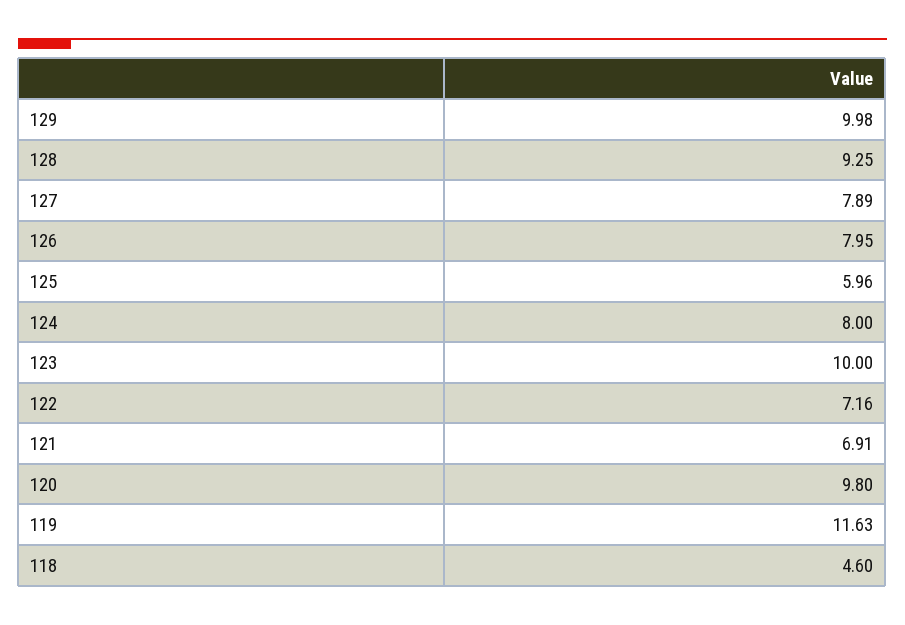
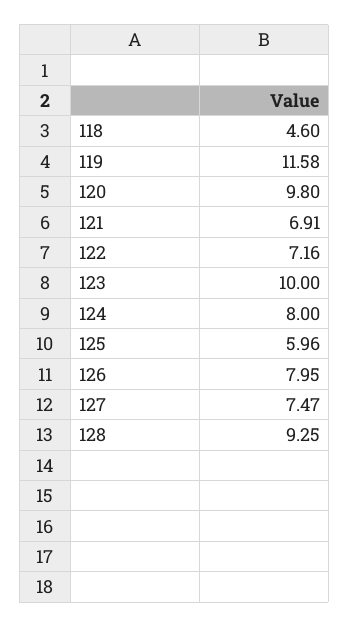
129: 9.98 -> none
127: 7.89 -> 7.47
119: 11.63 -> 11.58

